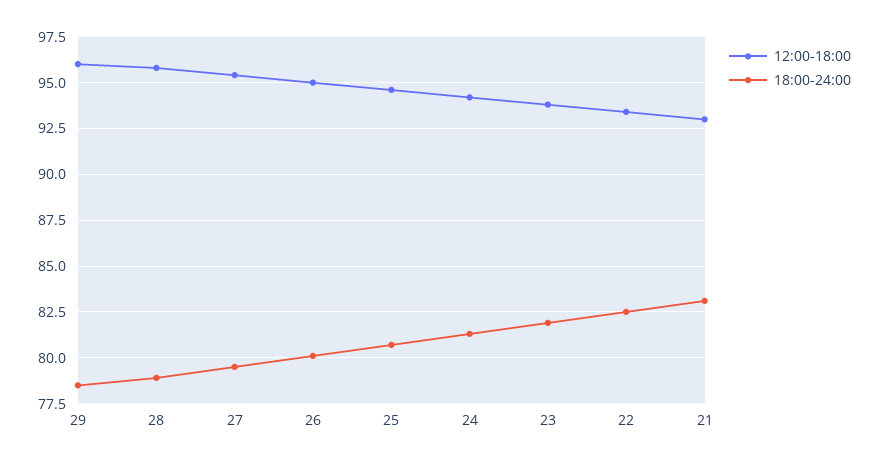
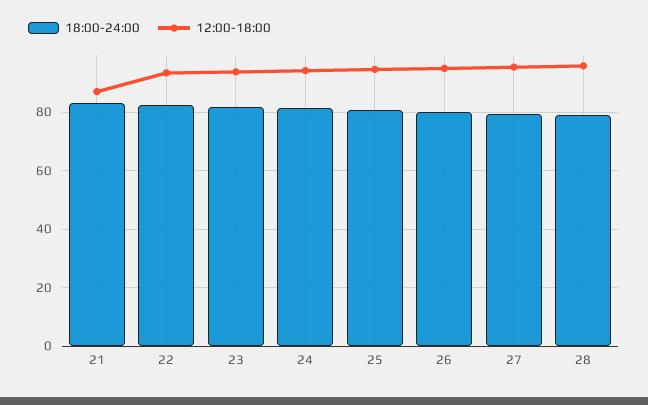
12:00-18:00, 29: 96 -> none
18:00-24:00, 29: 78.5 -> none
12:00-18:00, 21: 93 -> 87.5

